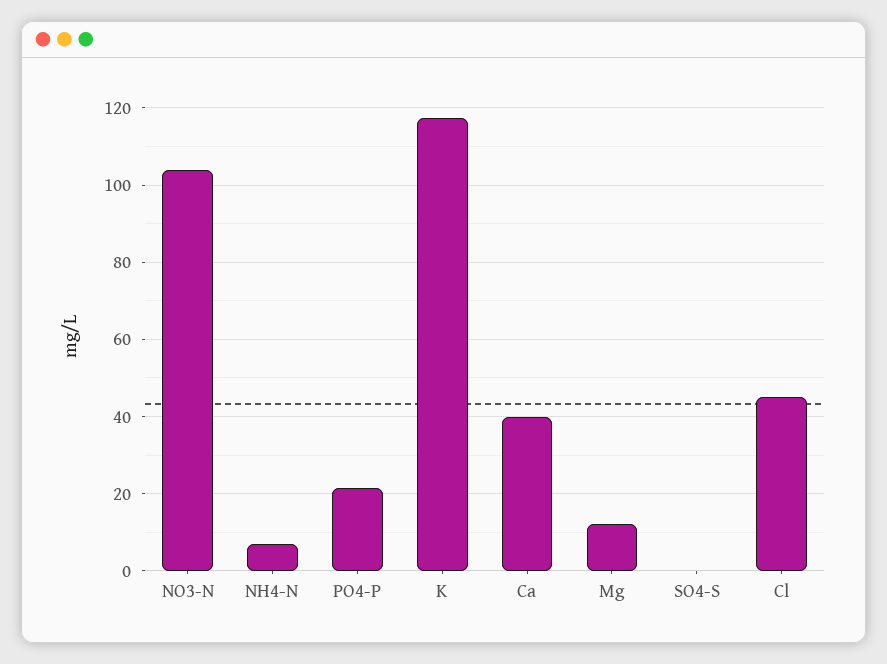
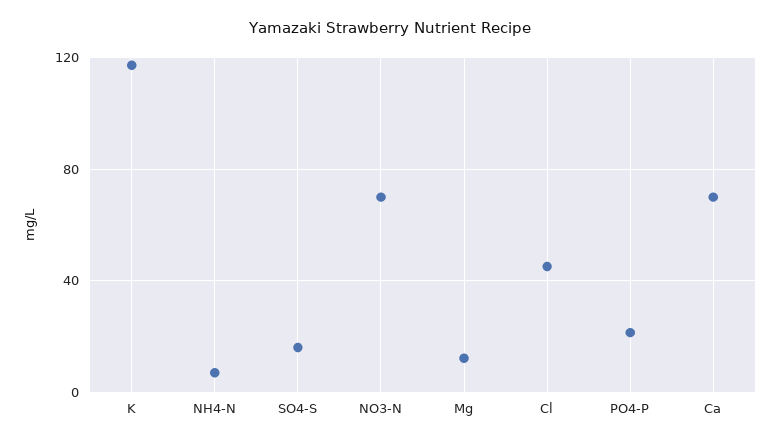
NO3-N: 104 -> 70
Ca: 40 -> 70
SO4-S: 0 -> 15

